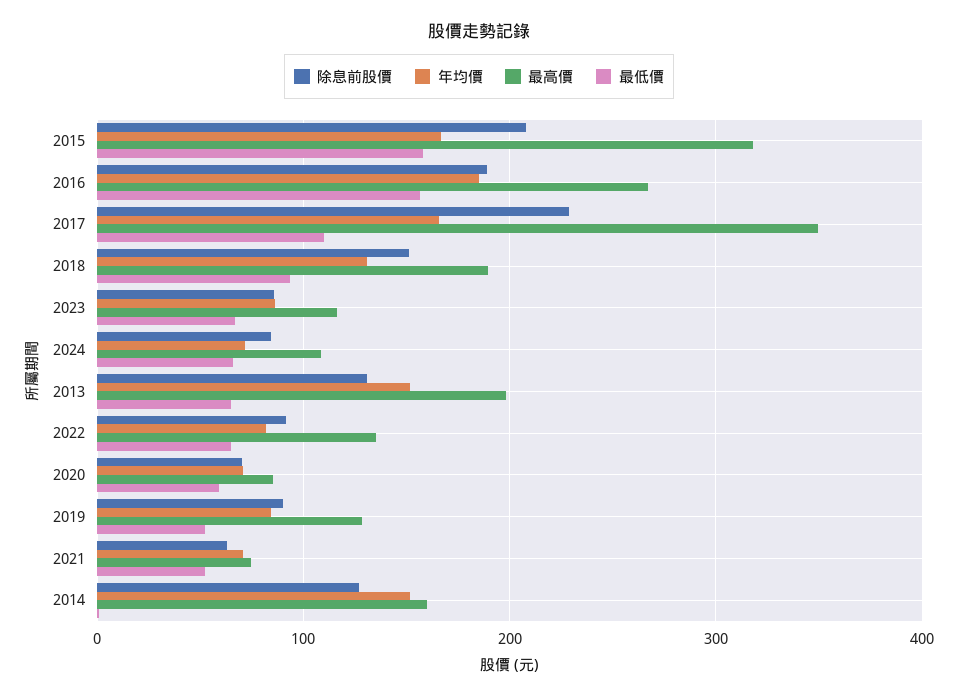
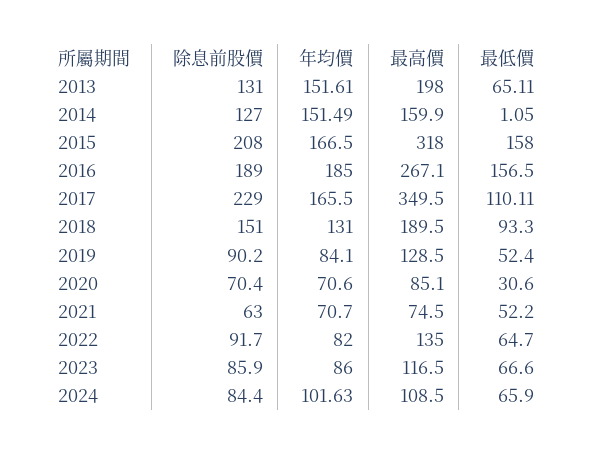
年均價, 2024: 70 -> 101.63
最低價, 2020: 60 -> 30.6

